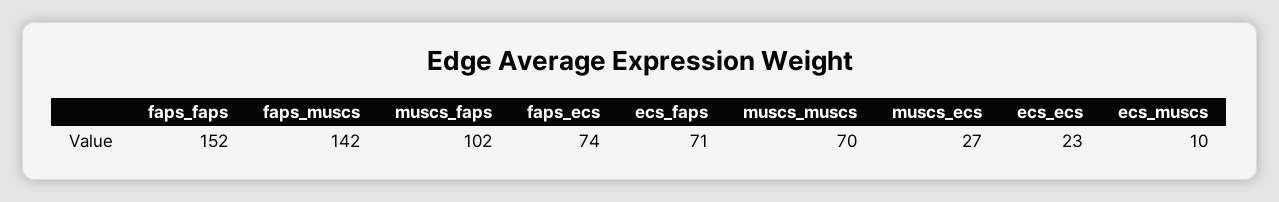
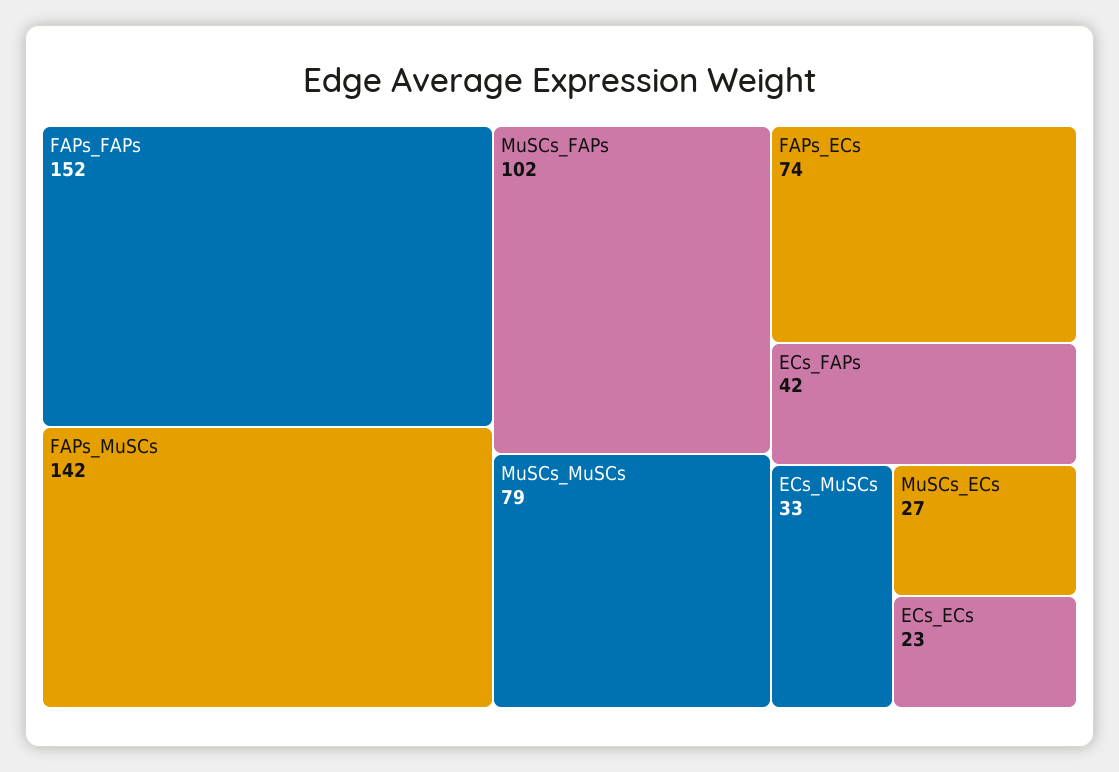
ecs_faps: 71 -> 42
muscs_muscs: 70 -> 79
ecs_muscs: 10 -> 33

